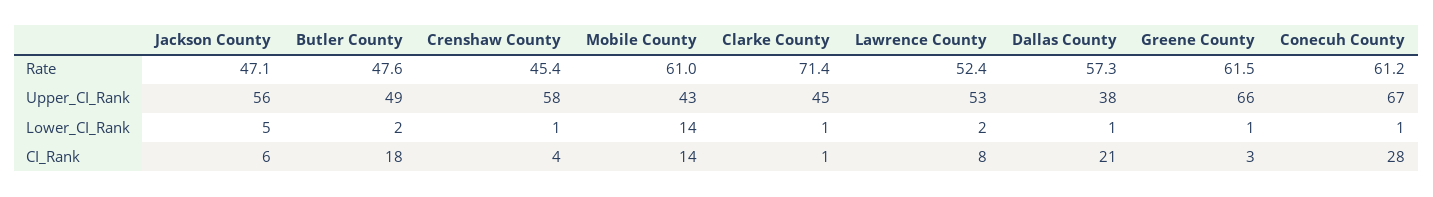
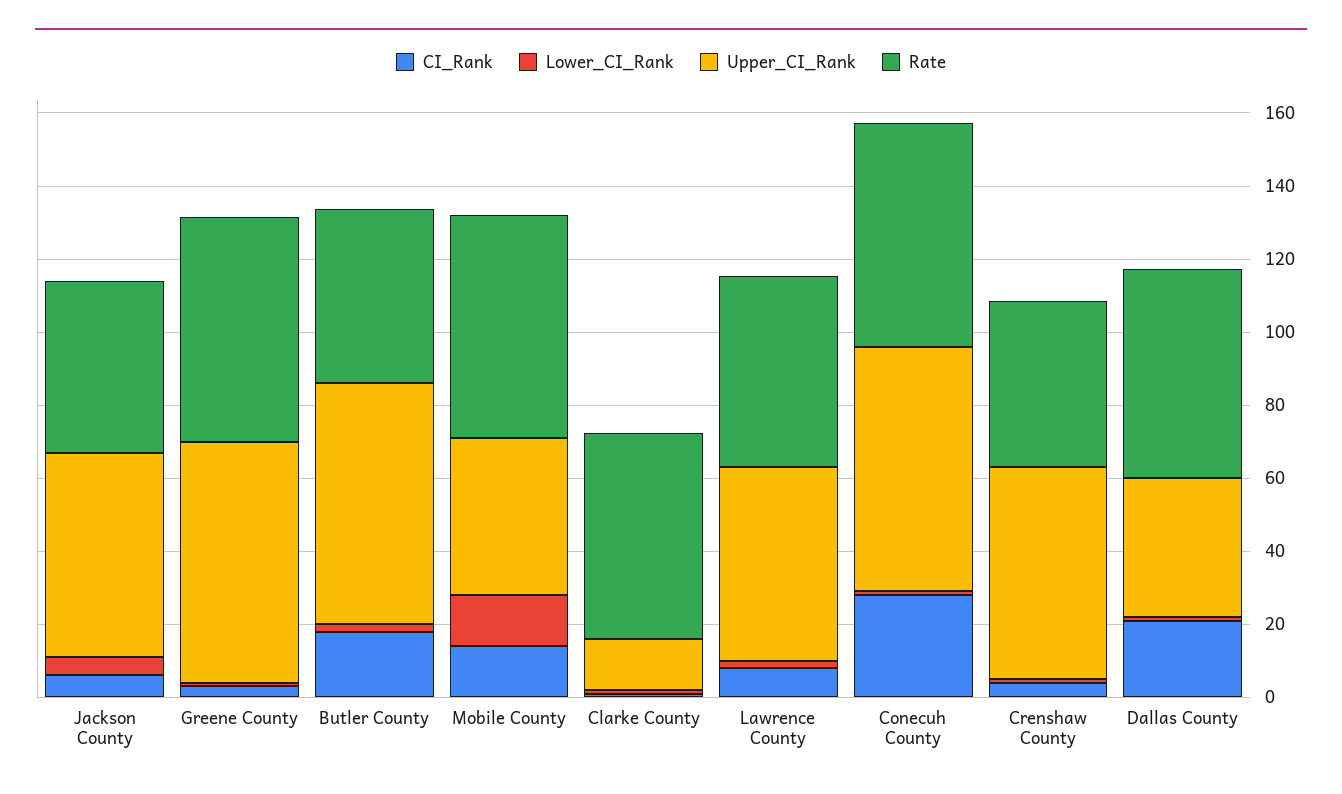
Rate, Clarke County: 71.4 -> 55
Upper_CI_Rank, Butler County: 49 -> 65
Upper_CI_Rank, Clarke County: 45 -> 15

